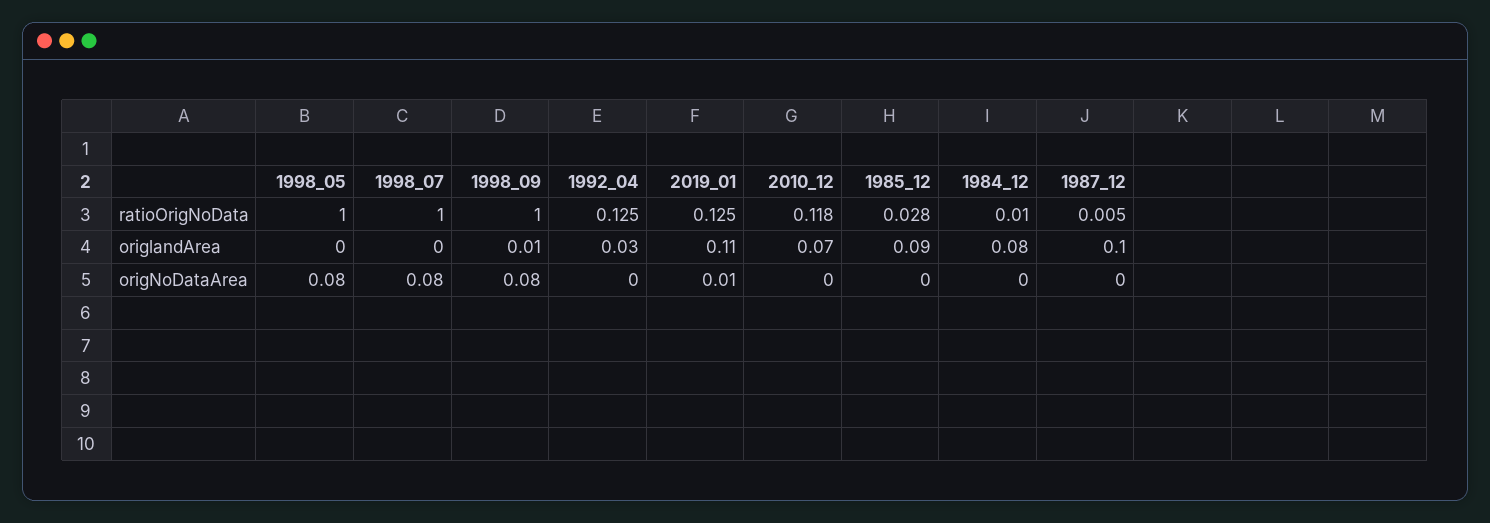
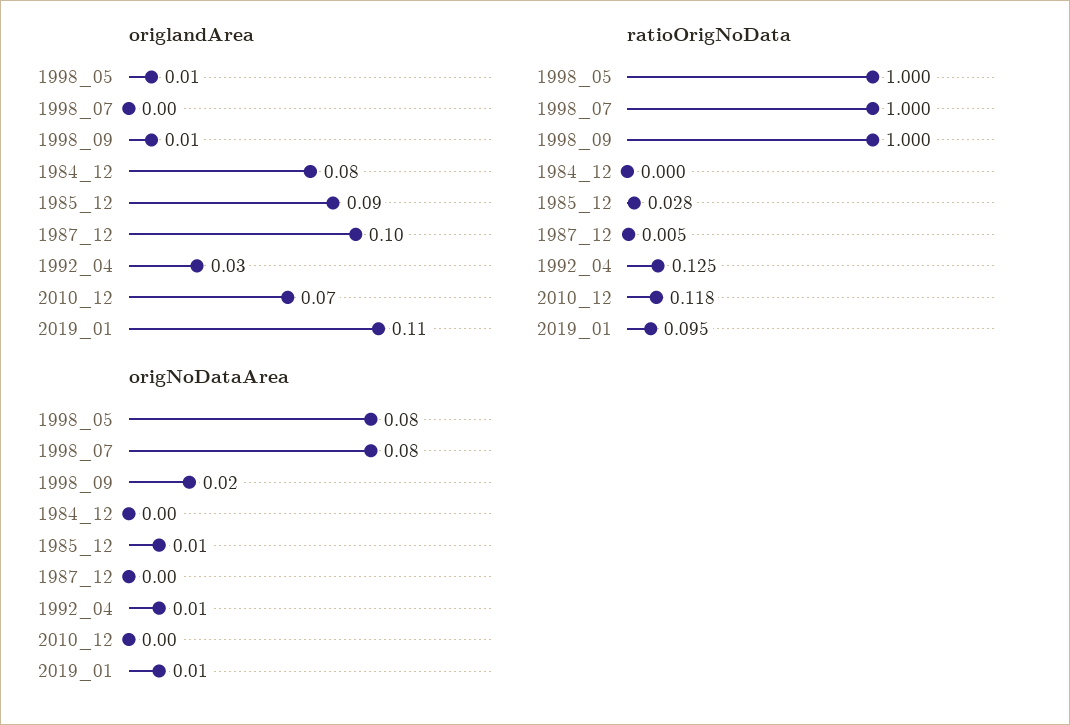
ratioOrigNoData, 2019_01: 0.125 -> 0.095
ratioOrigNoData, 1984_12: 0.01 -> 0
origlandArea, 1998_05: 0 -> 0.01
origNoDataArea, 1998_09: 0.08 -> 0.02
origNoDataArea, 1992_04: 0 -> 0.01
origNoDataArea, 1985_12: 0 -> 0.01

